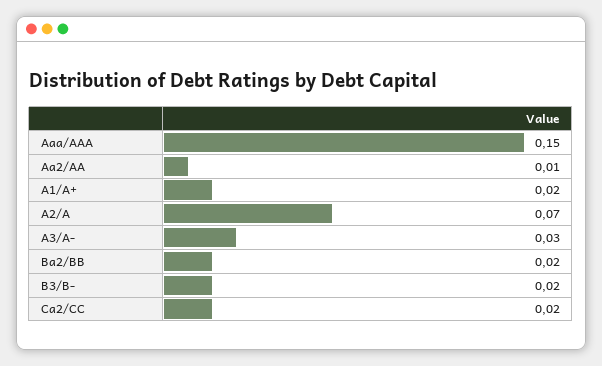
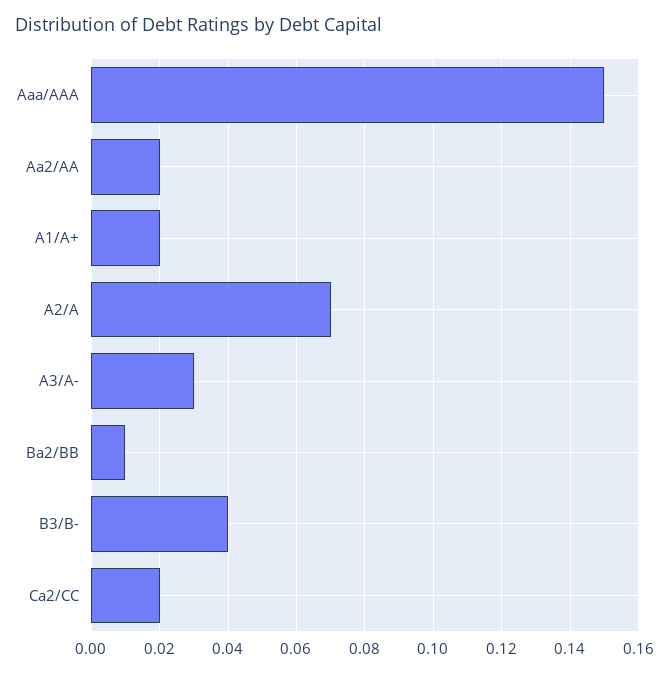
Aa2/AA: 0.01 -> 0.02
Ba2/BB: 0.02 -> 0.01
B3/B-: 0.02 -> 0.04

